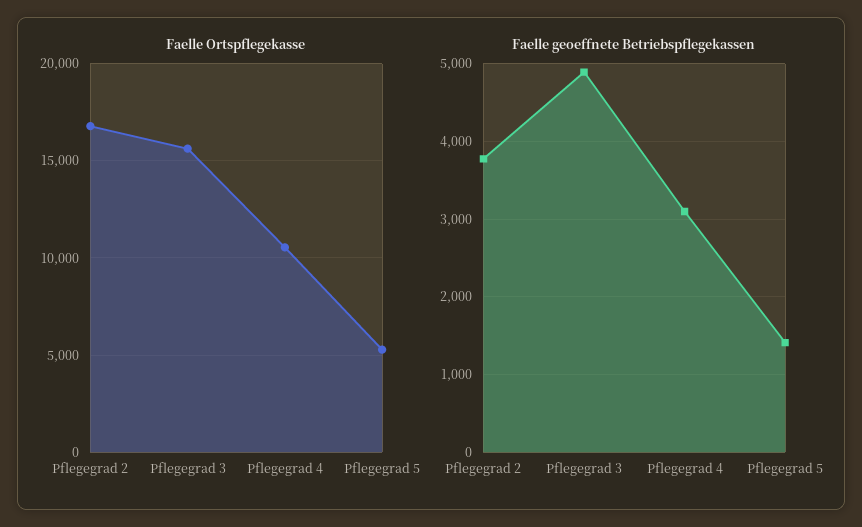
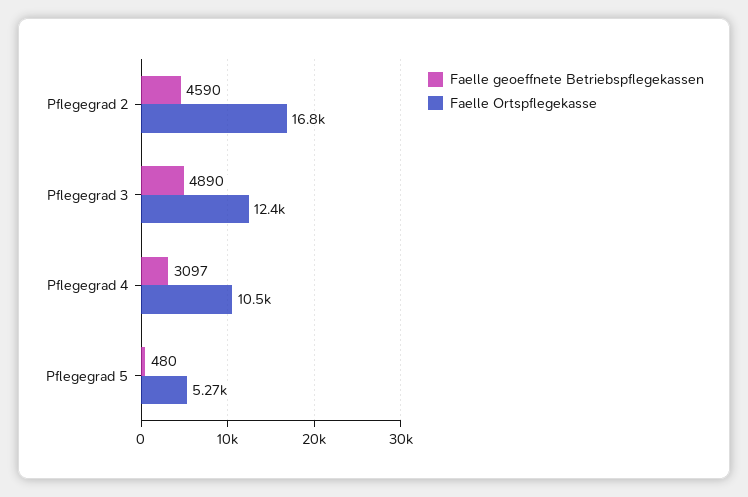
Faelle Ortspflegekasse, Pflegegrad 3: 15500 -> 12400
Faelle geoeffnete Betriebspflegekassen, Pflegegrad 2: 3800 -> 4590
Faelle geoeffnete Betriebspflegekassen, Pflegegrad 5: 1400 -> 480

